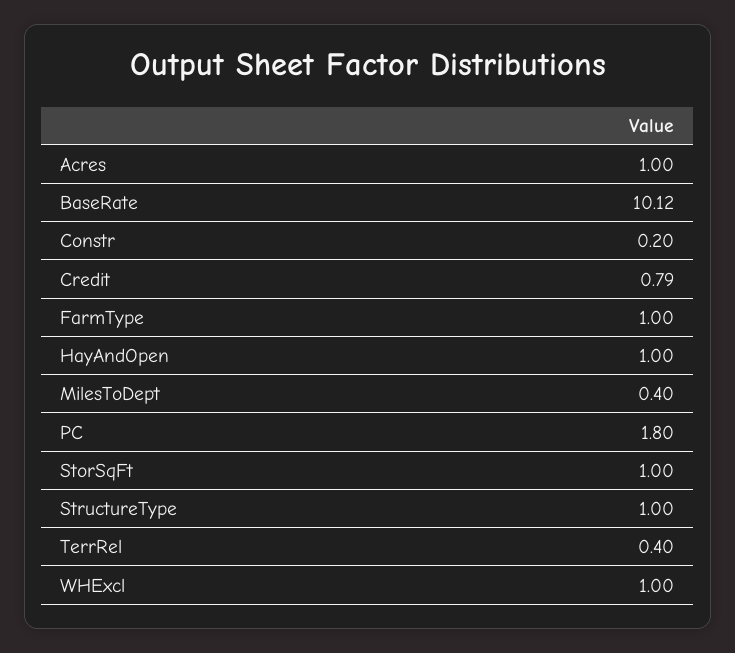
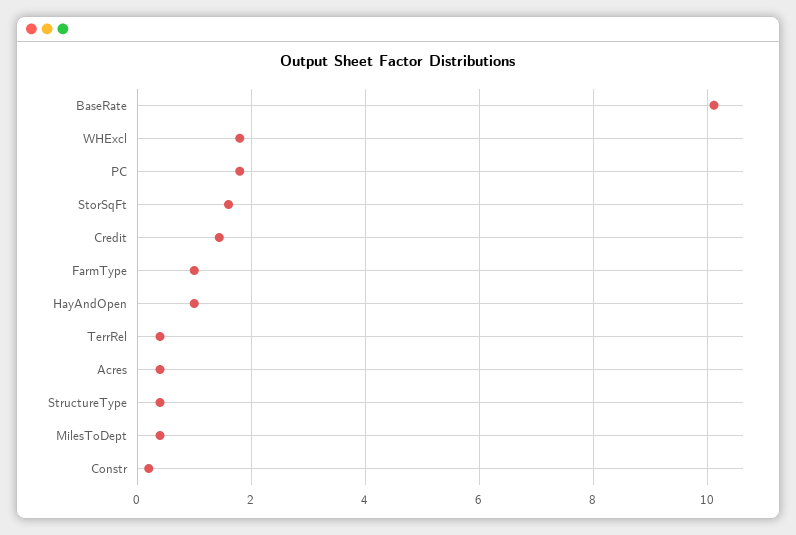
Acres: 1 -> 0.4
Credit: 0.79 -> 1.4
StorSqFt: 1 -> 1.6
StructureType: 1 -> 0.4
WHExcl: 1 -> 1.8

